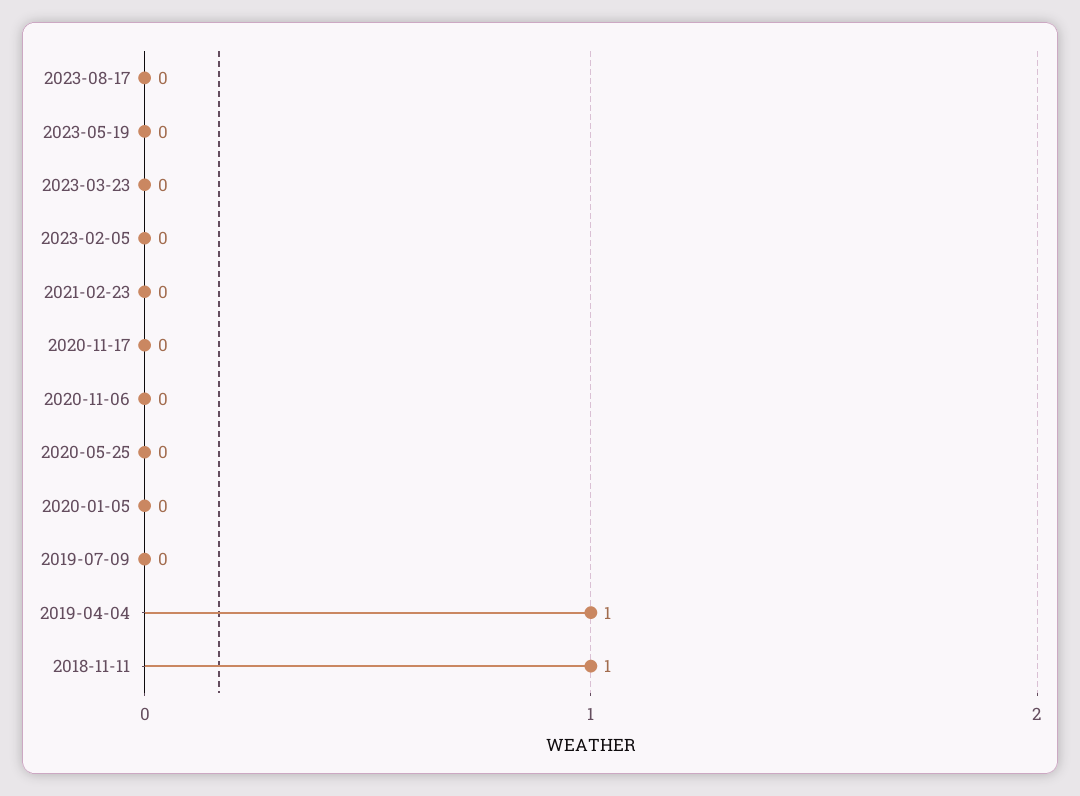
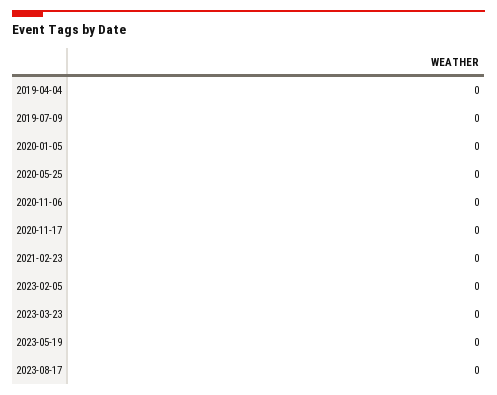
2019-04-04: 1 -> 0
2018-11-11: 1 -> none

